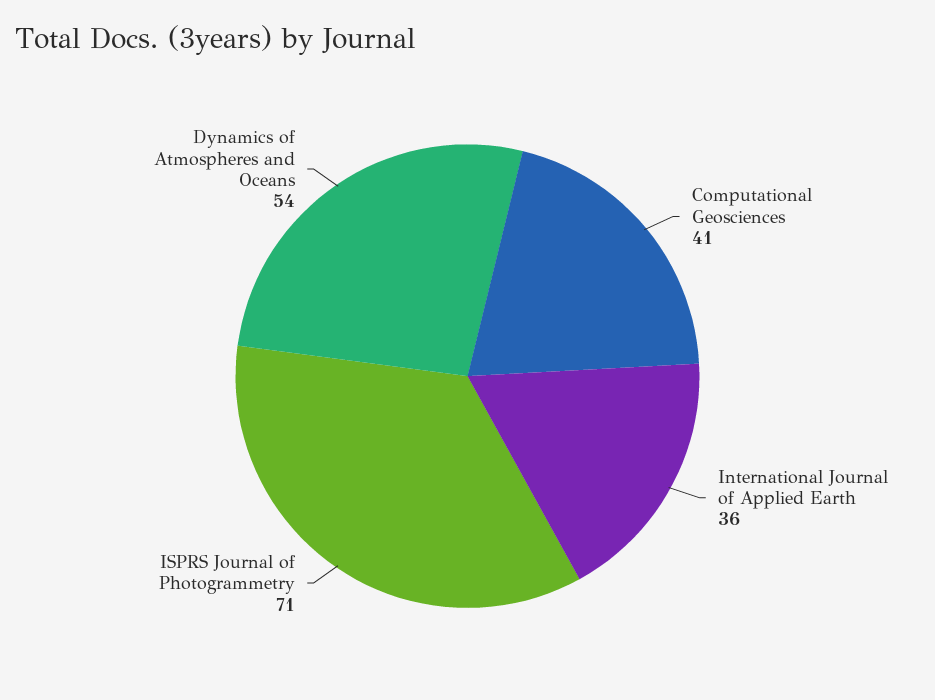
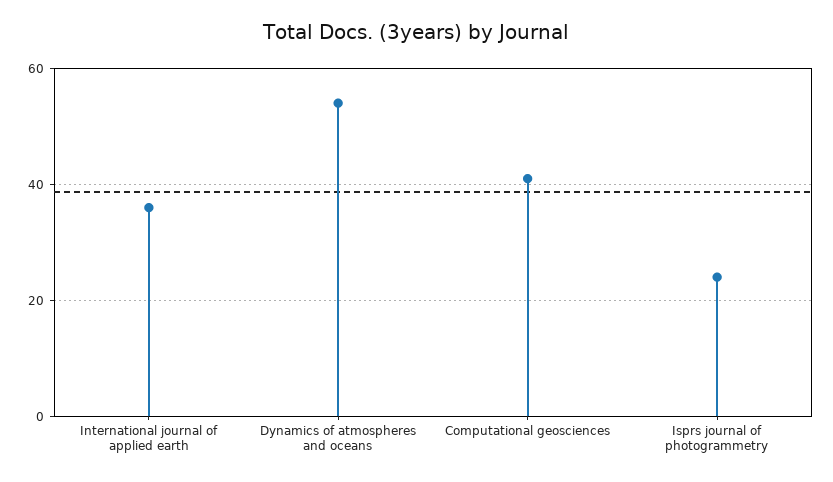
ISPRS Journal of Photogrammetry: 71 -> 25

